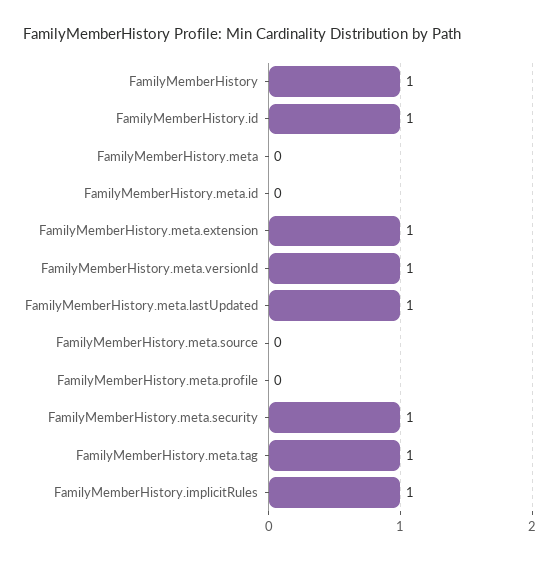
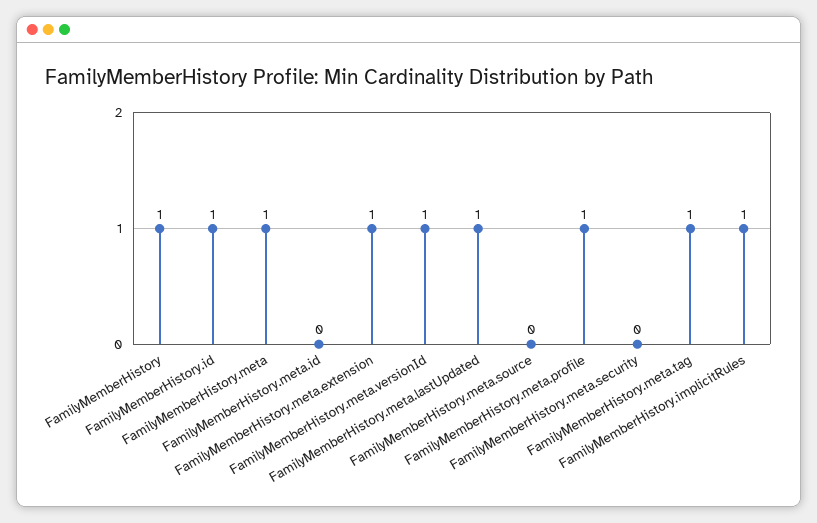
FamilyMemberHistory.meta: 0 -> 1
FamilyMemberHistory.meta.profile: 0 -> 1
FamilyMemberHistory.meta.security: 1 -> 0

